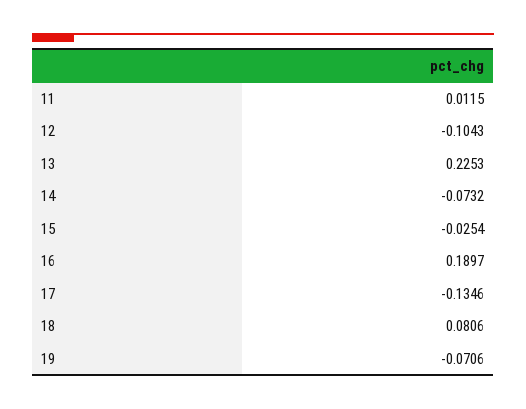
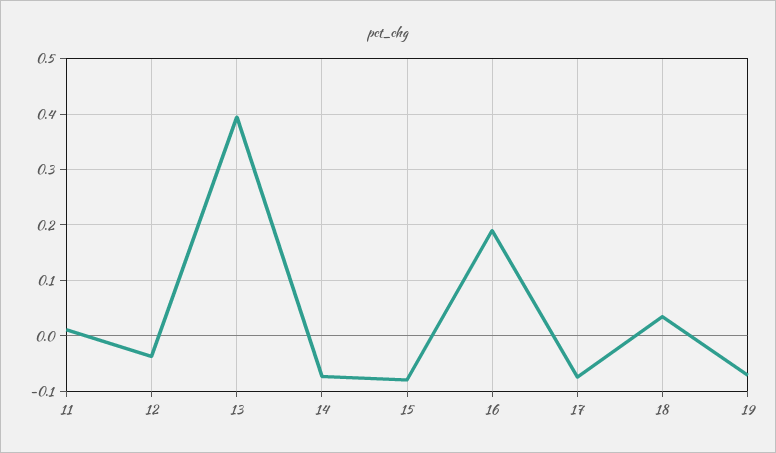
12: -0.1043 -> -0.04
13: 0.2253 -> 0.4
15: -0.0254 -> -0.08
17: -0.1346 -> -0.08
18: 0.0806 -> 0.04

